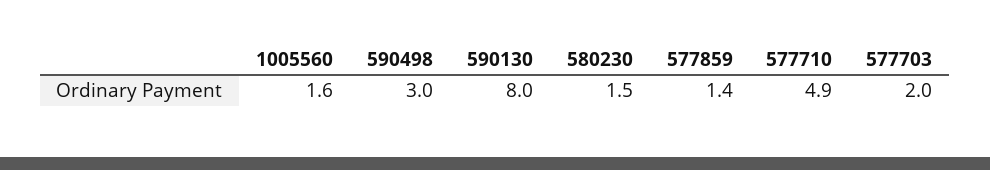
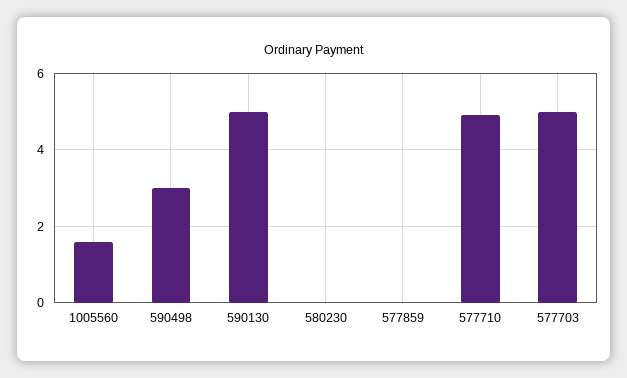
590130: 8 -> 5
580230: 1.5 -> 0
577859: 1.4 -> 0
577703: 2 -> 5

